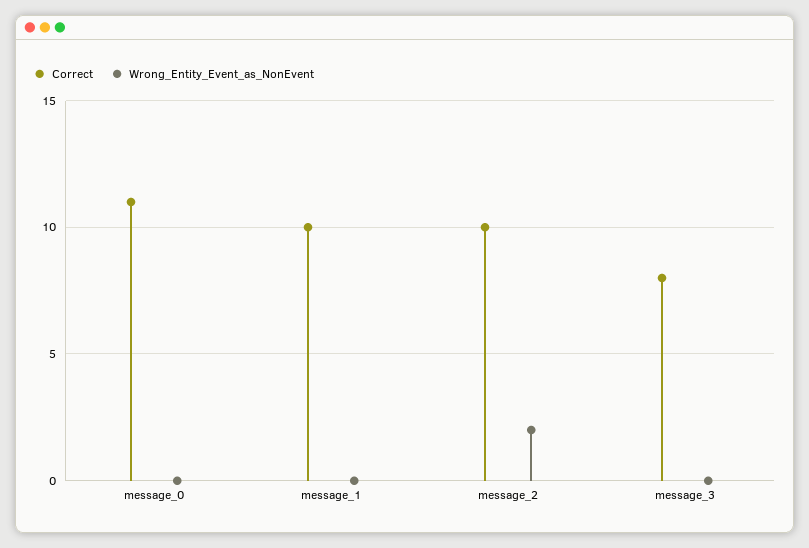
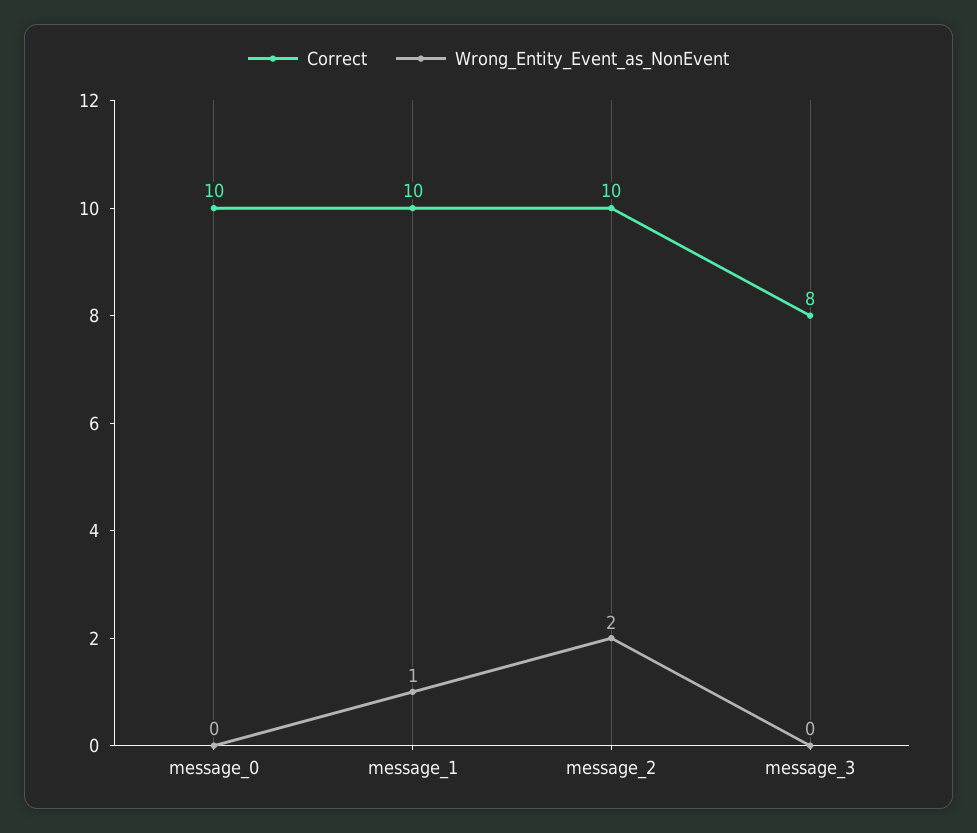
Correct, message_0: 11 -> 10
Wrong_Entity_Event_as_NonEvent, message_1: 0 -> 1

